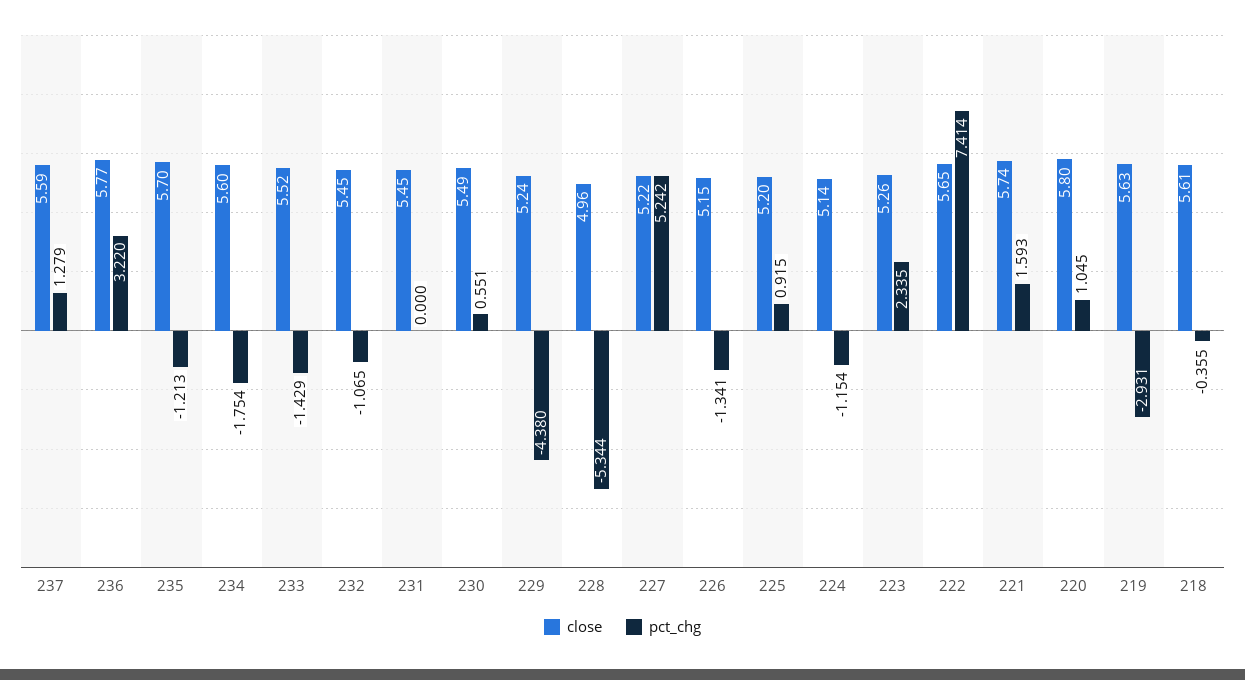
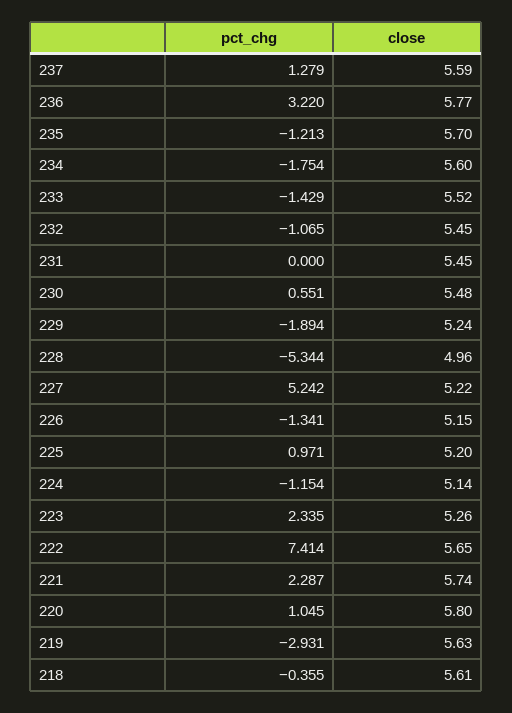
close, 230: 5.49 -> 5.48
pct_chg, 229: -4.38 -> -1.894
pct_chg, 225: 0.915 -> 0.971
pct_chg, 221: 1.593 -> 2.287

